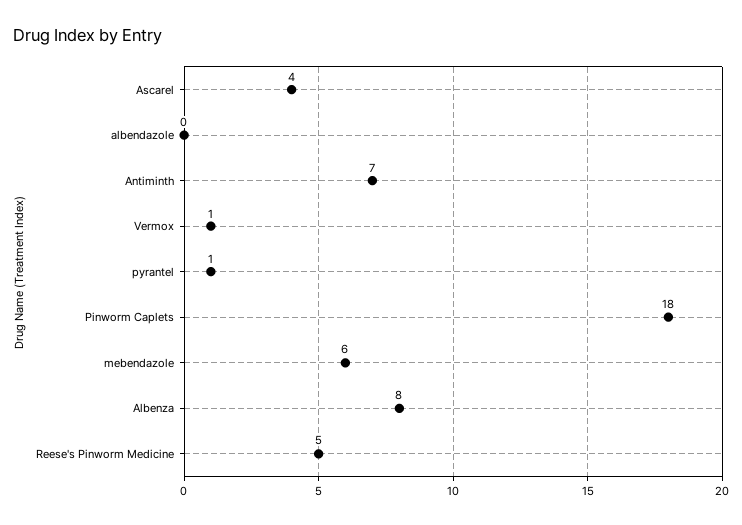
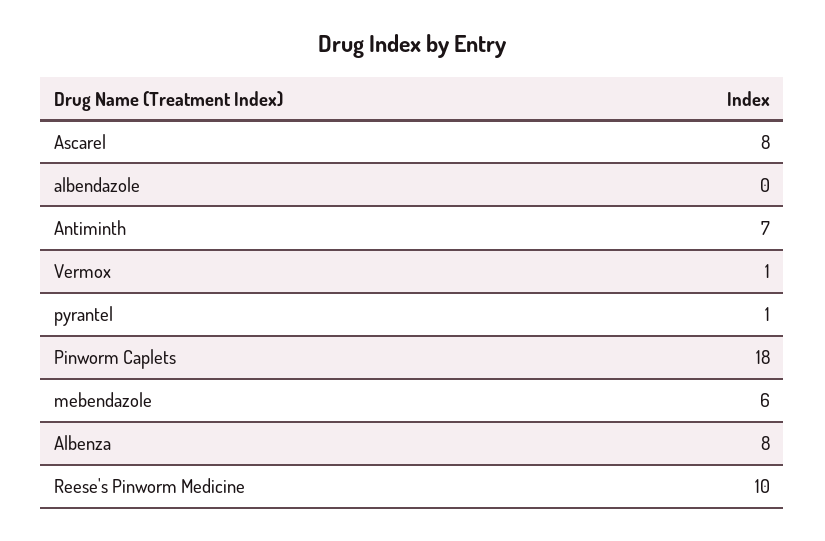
Ascarel: 4 -> 8
Reese's Pinworm Medicine: 5 -> 10

